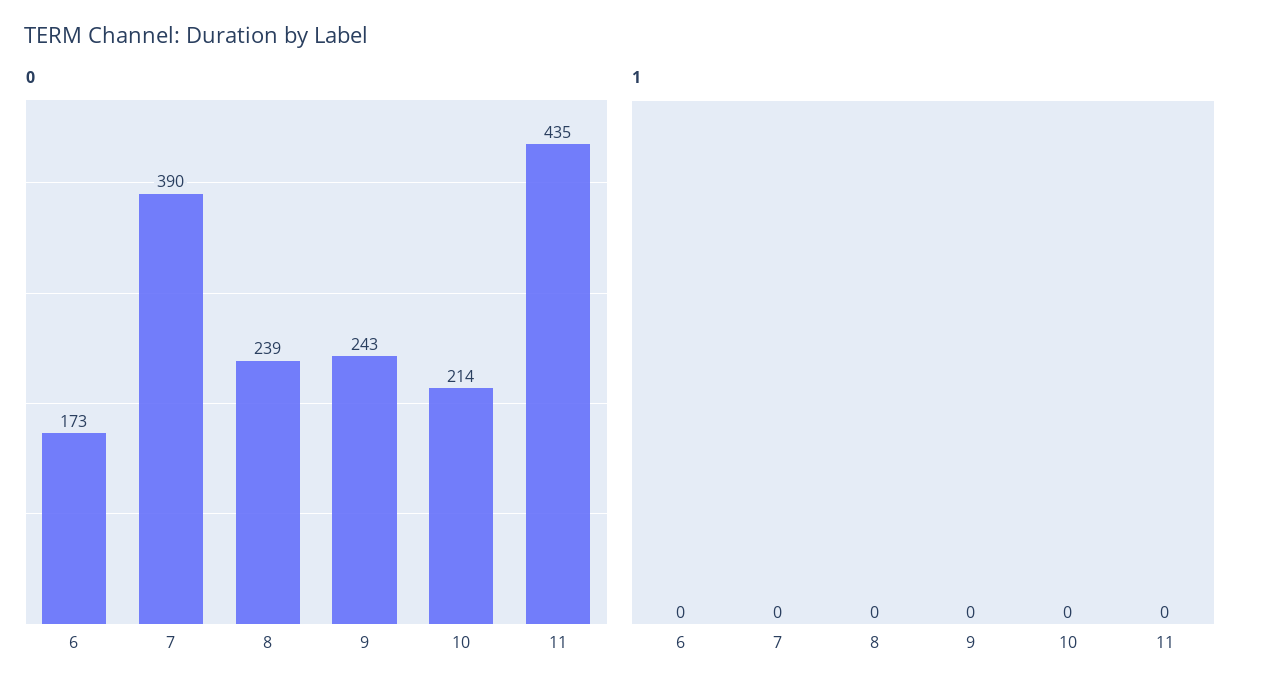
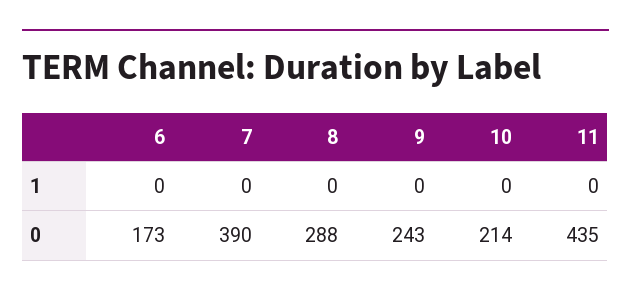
0, 8: 239 -> 288

